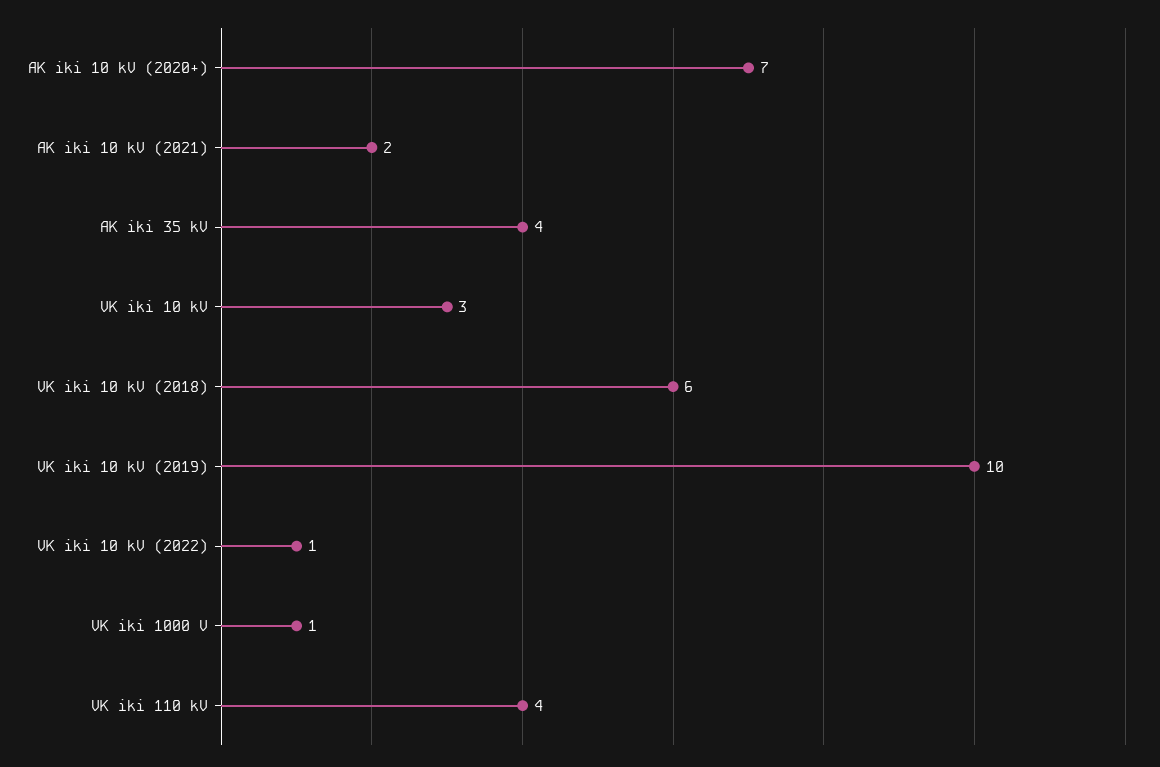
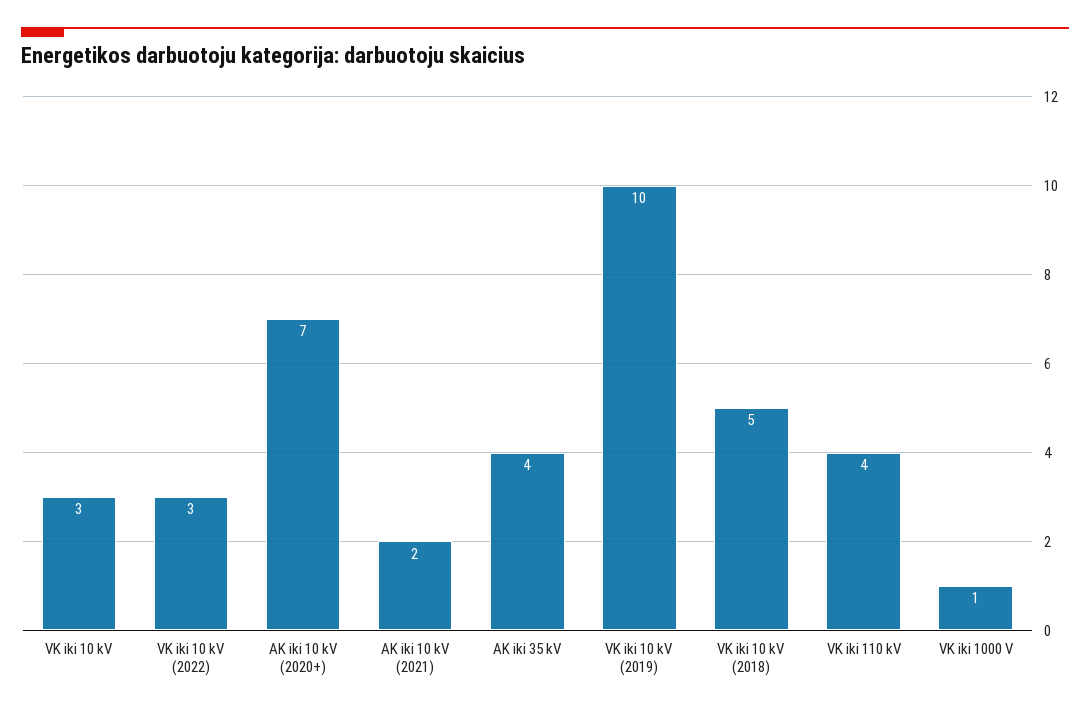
VK iki 10 kV (2018): 6 -> 5
VK iki 10 kV (2022): 1 -> 3

